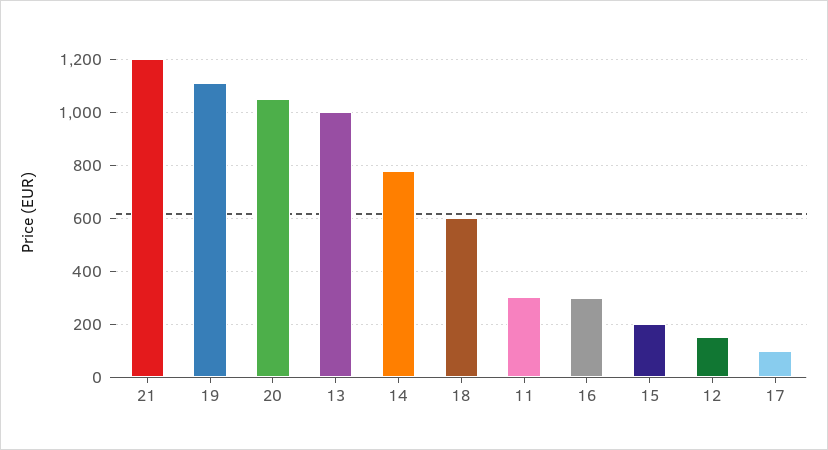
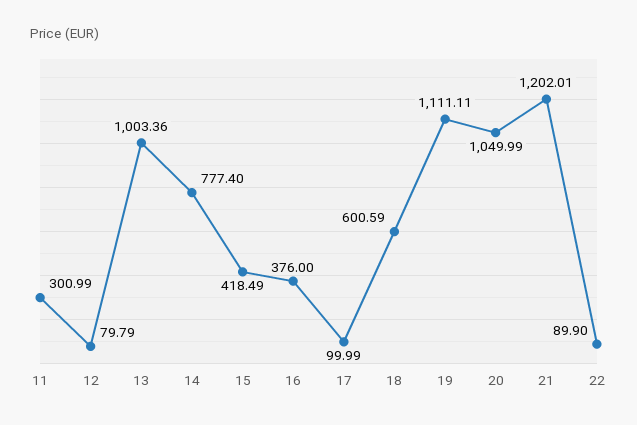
16: 300 -> 376
15: 200 -> 418.49
12: 150 -> 79.79
22: none -> 89.9

